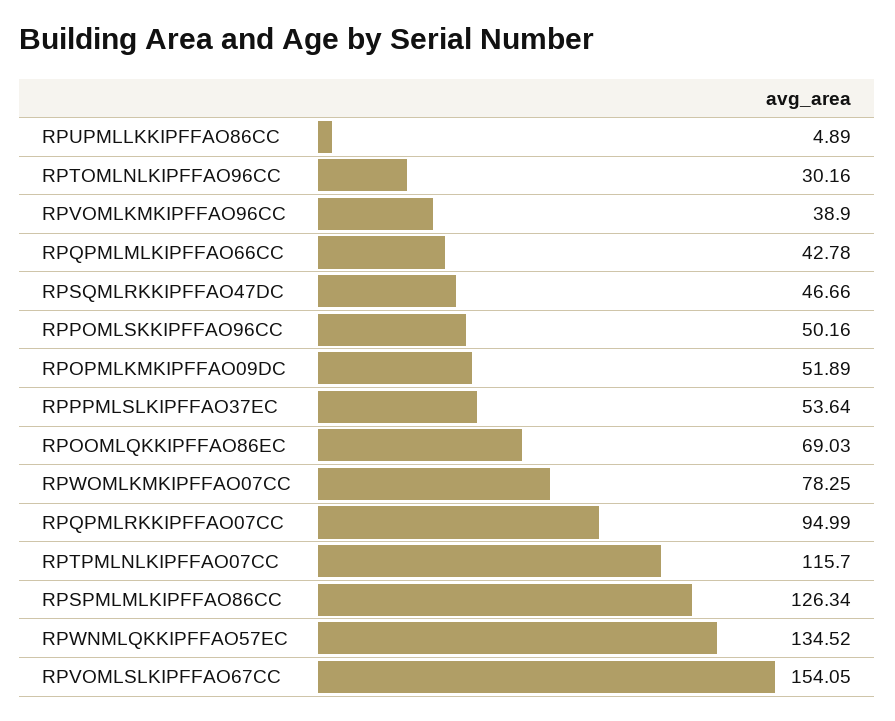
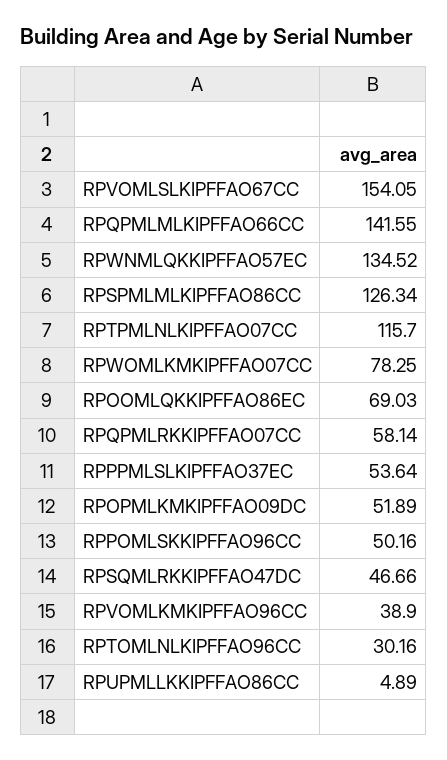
RPQPMLMLKIPFFAO66CC: 42.78 -> 141.55
RPQPMLRKKIPFFAO07CC: 94.99 -> 58.14

